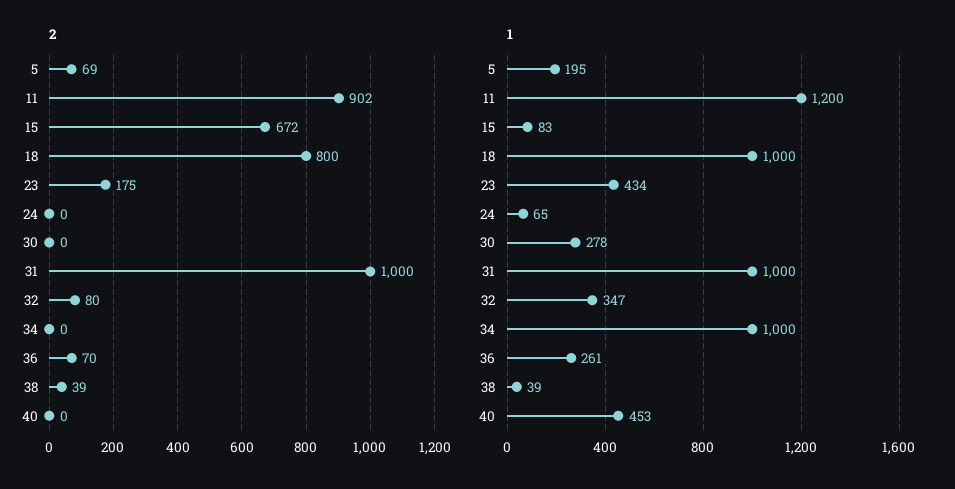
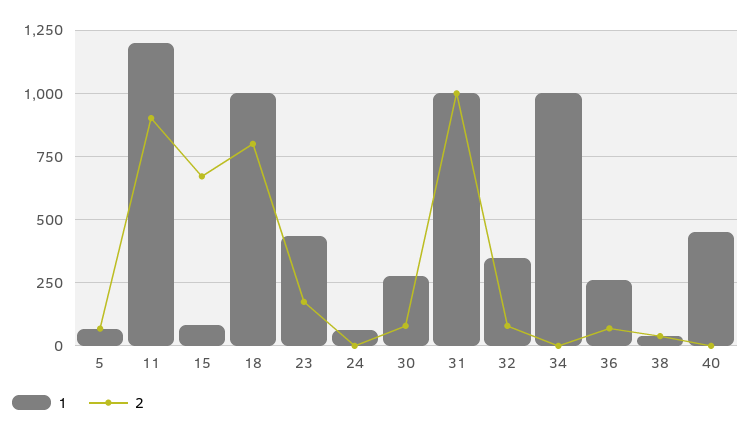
2, 30: 0 -> 75
1, 5: 195 -> 75

